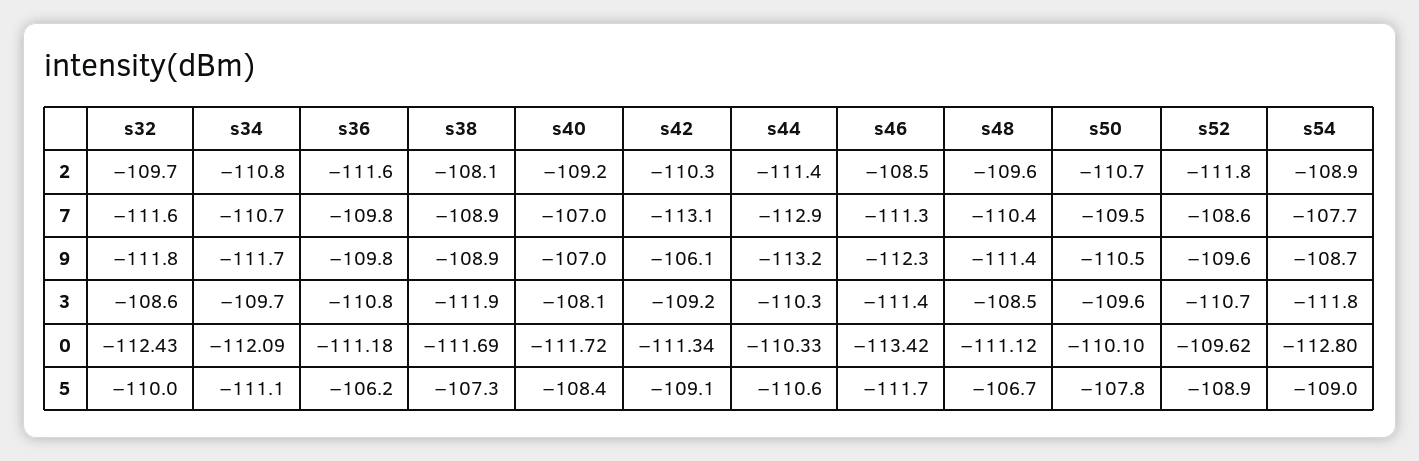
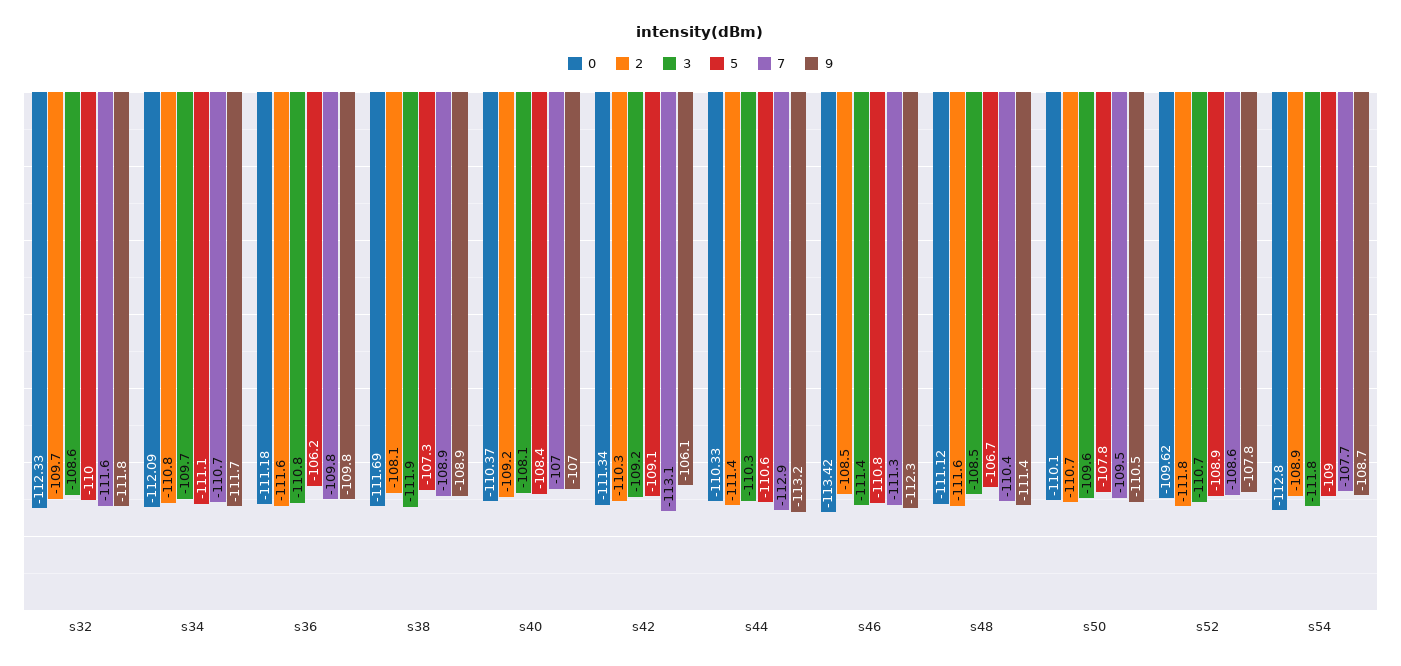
2, s48: -109.6 -> -111.6
9, s52: -109.6 -> -107.8
0, s32: -112.43 -> -112.33
0, s40: -111.72 -> -110.37
5, s46: -111.7 -> -110.8

